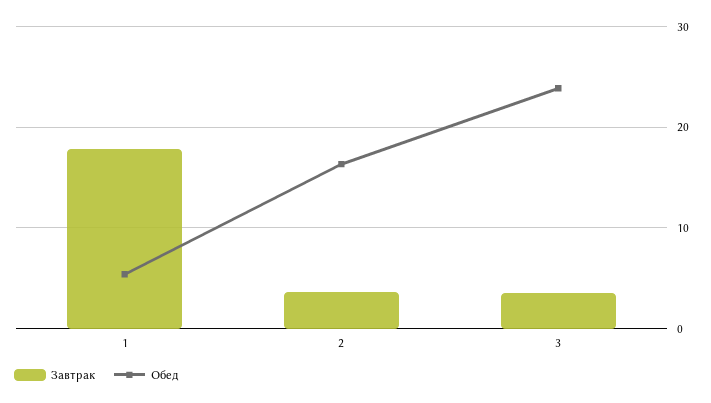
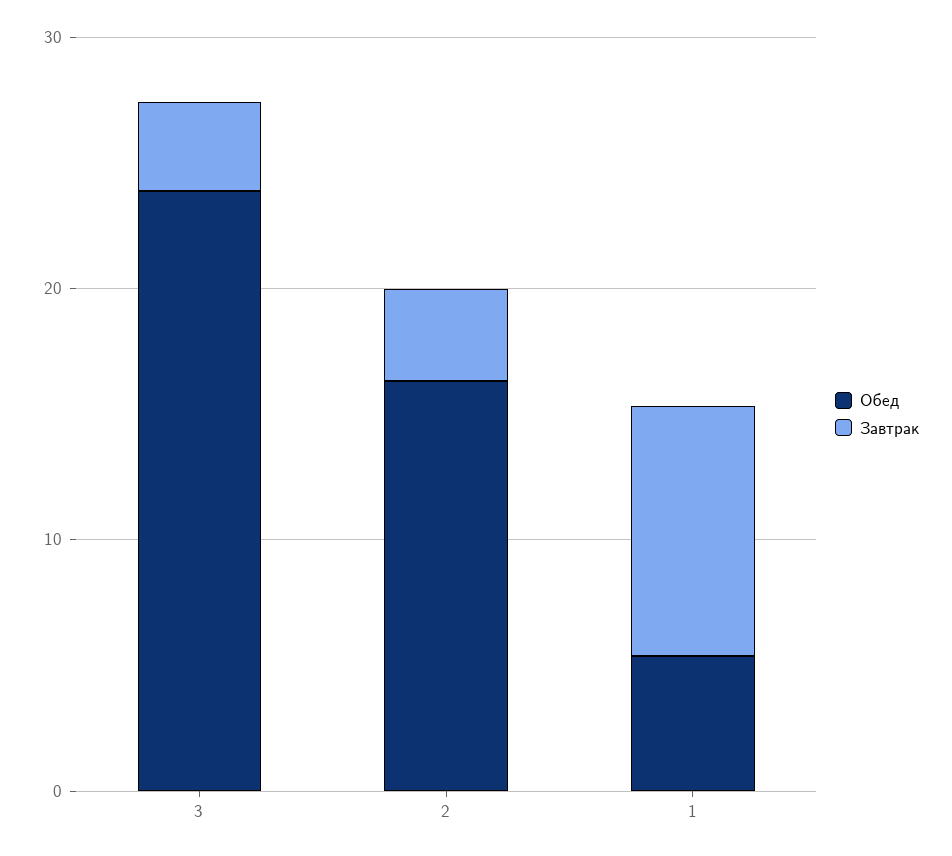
Завтрак, 1: 18 -> 10

